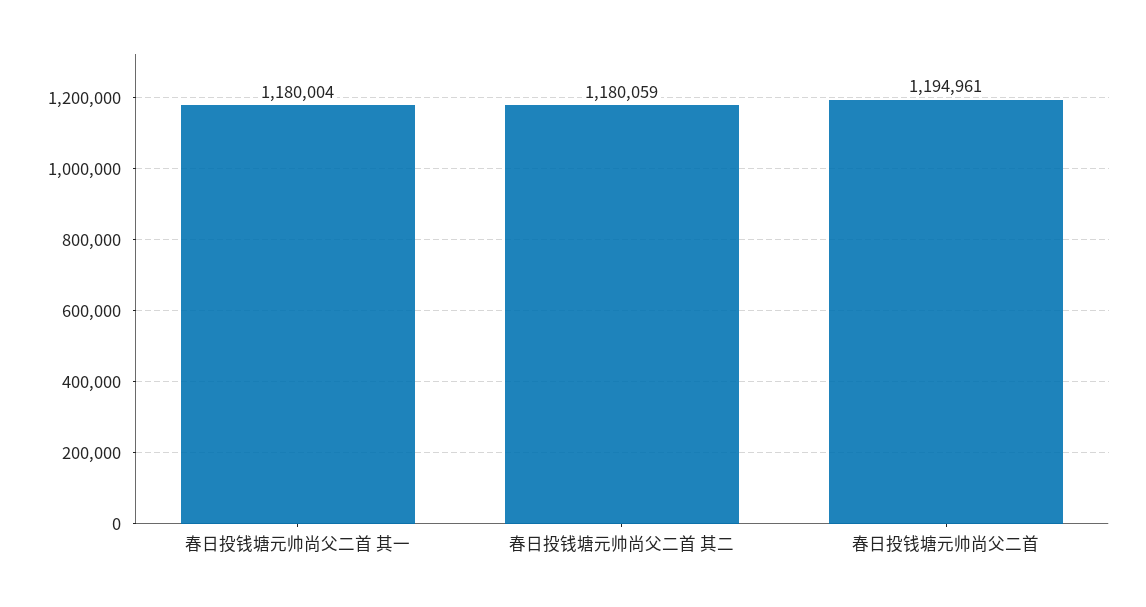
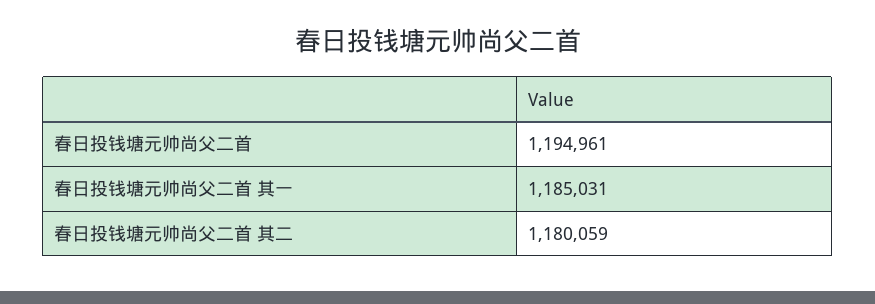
春日投钱塘元帅尚父二首 其一: 1180004 -> 1185031

